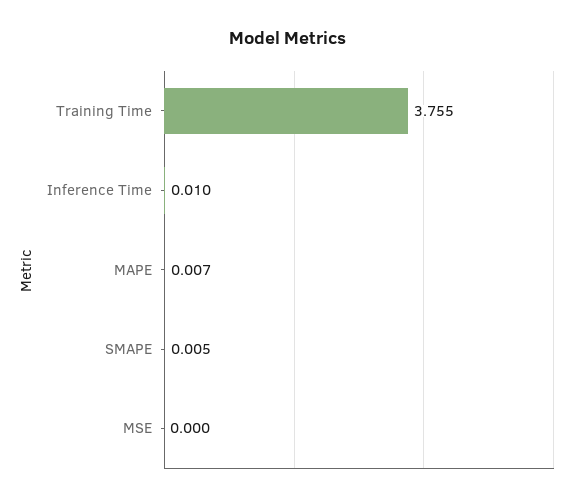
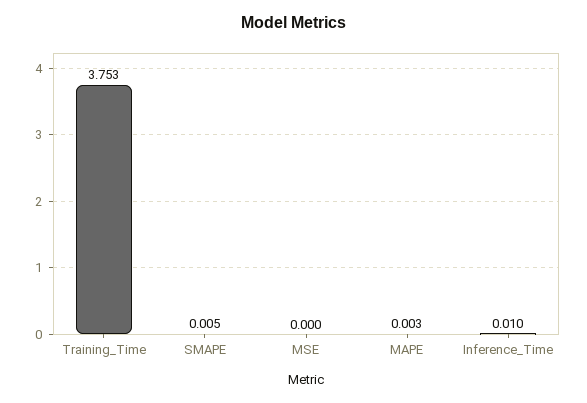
Training Time: 3.755 -> 3.753
MAPE: 0.007 -> 0.003

